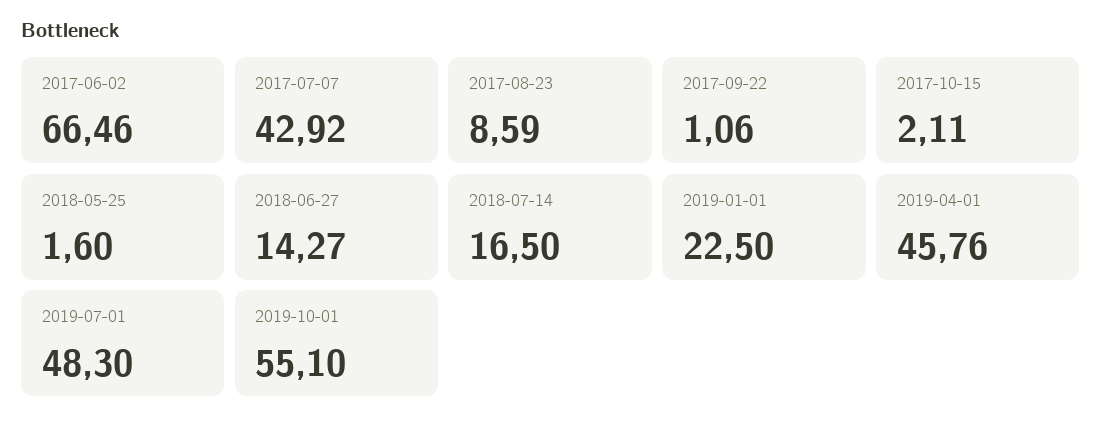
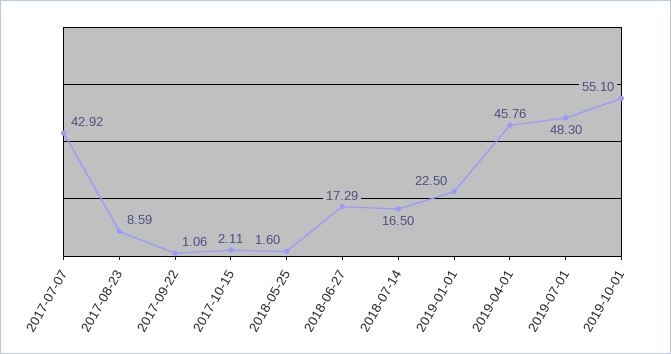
2017-06-02: 66.46 -> none
2018-06-27: 14.27 -> 17.29

